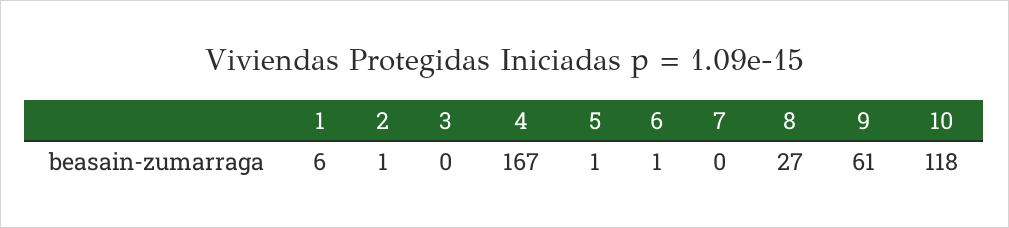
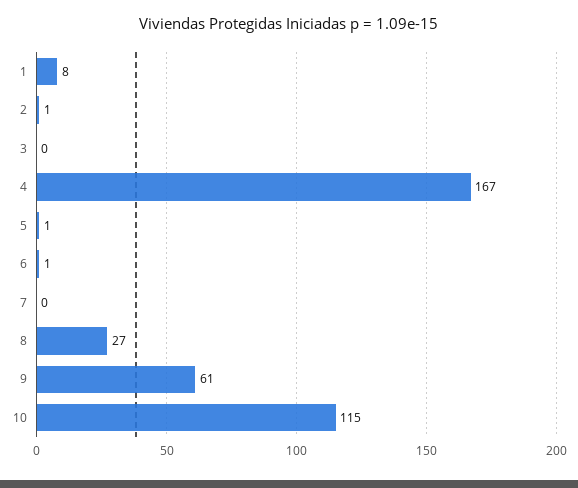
1: 6 -> 8
10: 118 -> 115

